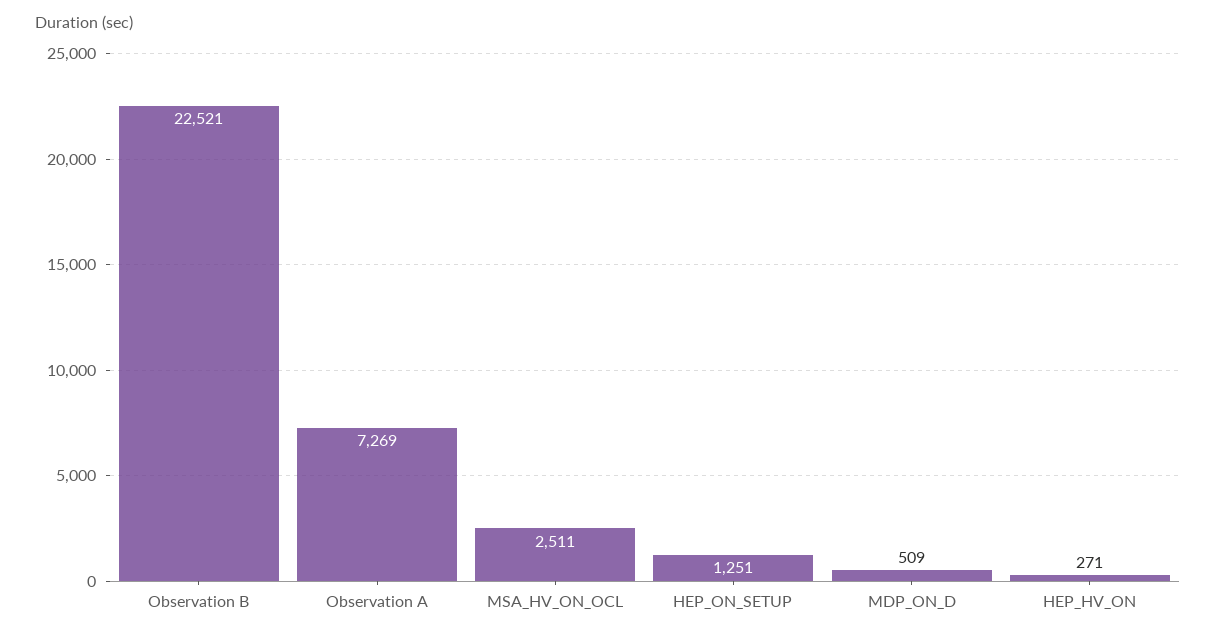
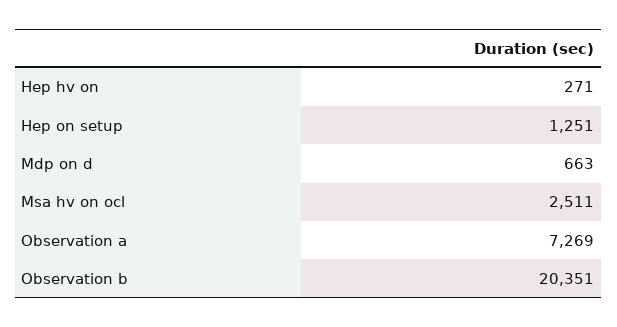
Observation B: 22521 -> 20351
MDP_ON_D: 509 -> 663

